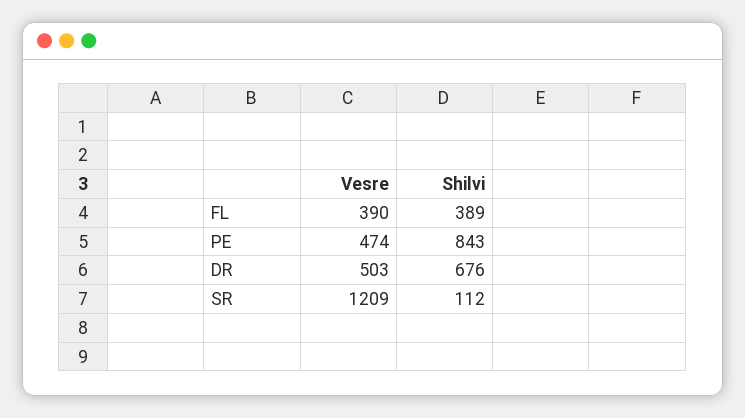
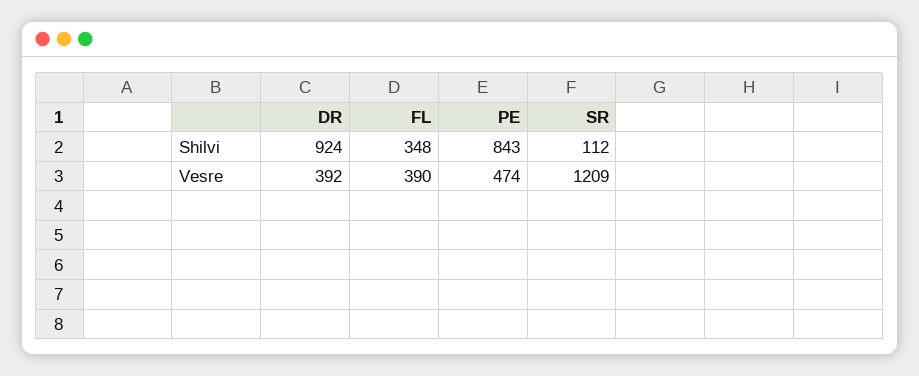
Shilvi, FL: 389 -> 348
Vesre, DR: 503 -> 392
Shilvi, DR: 676 -> 924

